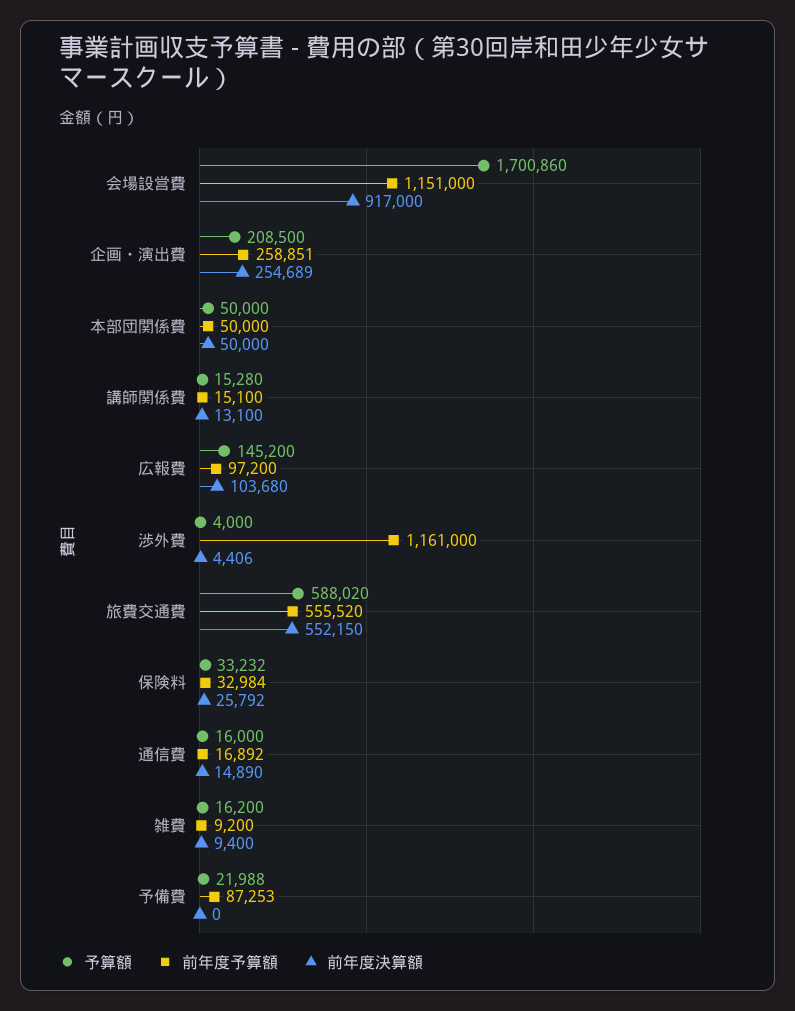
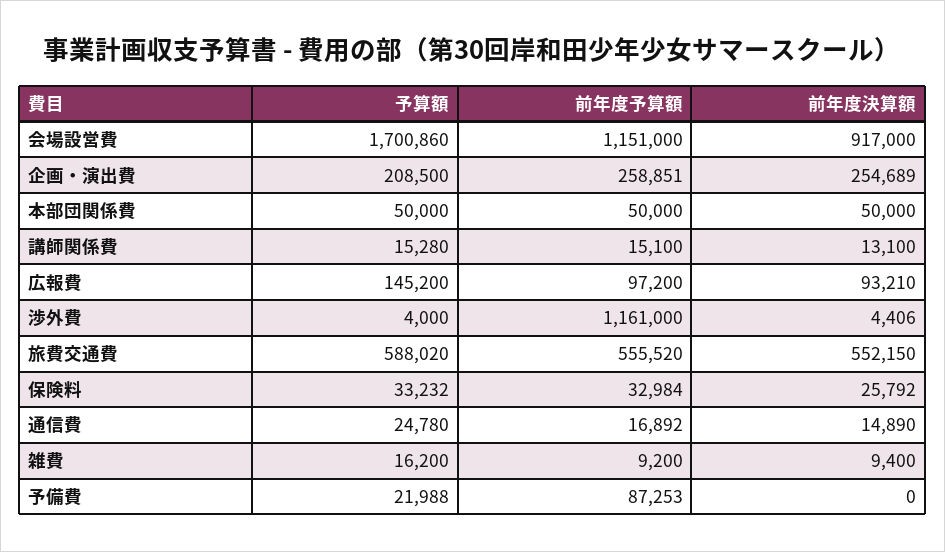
前年度決算額, 広報費: 103680 -> 93210
予算額, 通信費: 16000 -> 24780

